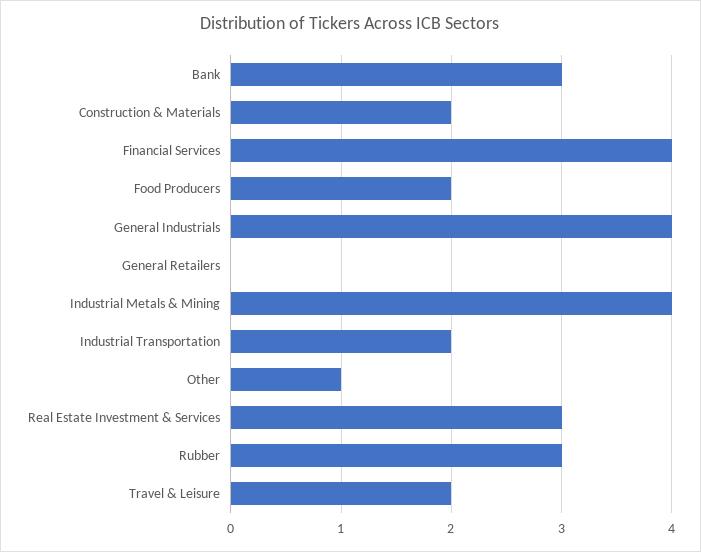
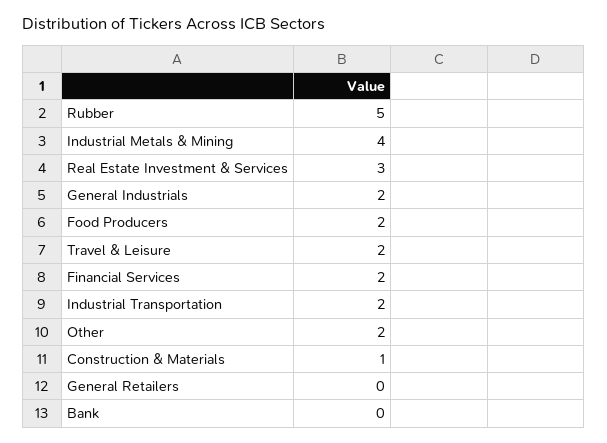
Bank: 3 -> 0
Construction & Materials: 2 -> 1
Financial Services: 4 -> 2
General Industrials: 4 -> 2
Other: 1 -> 2
Rubber: 3 -> 5

